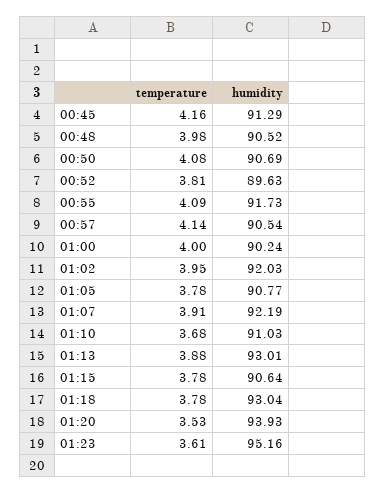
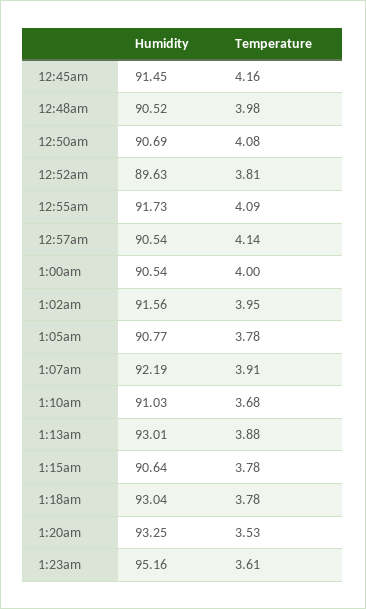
humidity, 00:45: 91.29 -> 91.45
humidity, 01:00: 90.24 -> 90.54
humidity, 01:02: 92.03 -> 91.56
humidity, 01:20: 93.93 -> 93.25

